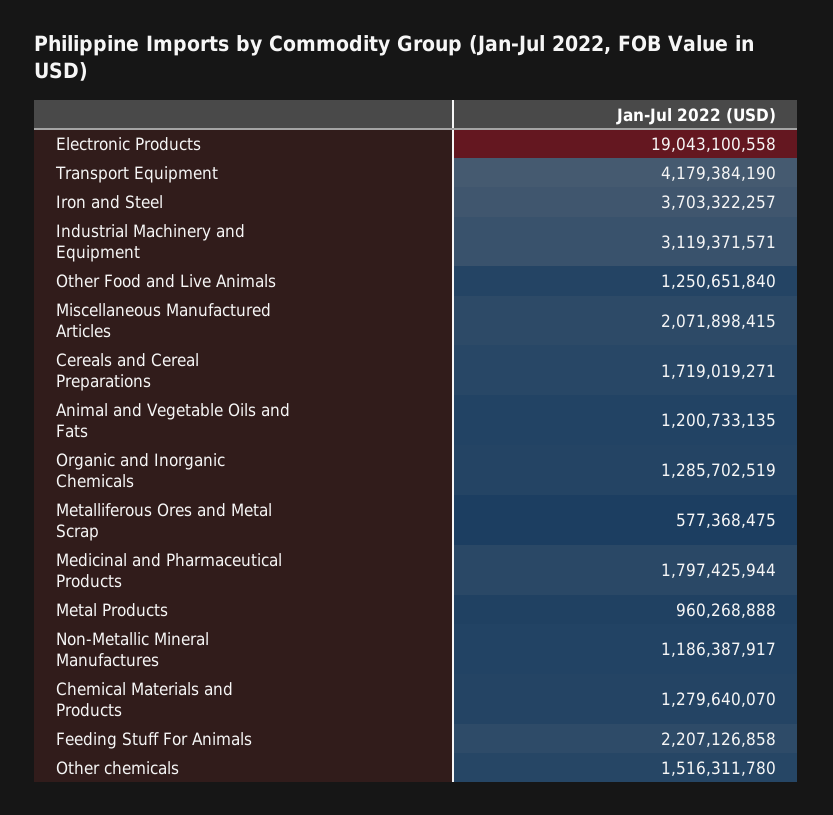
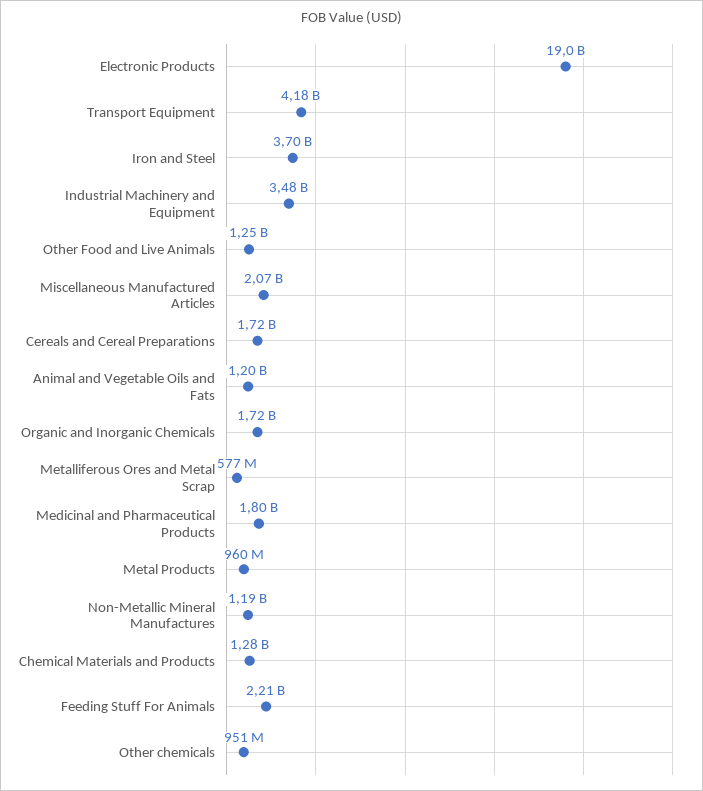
Industrial Machinery and Equipment: 3119371571 -> 3480000000
Organic and Inorganic Chemicals: 1285702519 -> 1720000000
Other chemicals: 1516311780 -> 951000000

